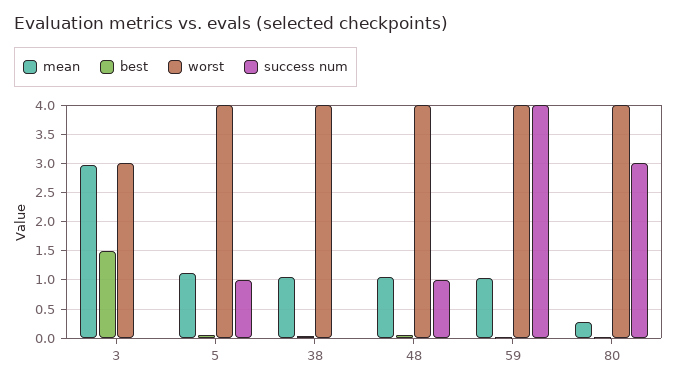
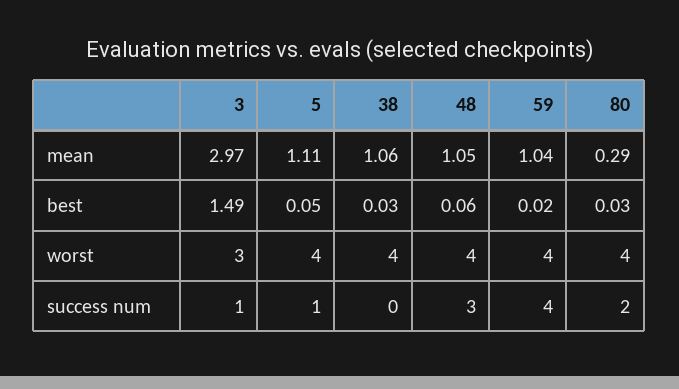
success num, 3: 0 -> 1
success num, 48: 1 -> 3
success num, 80: 3 -> 2

